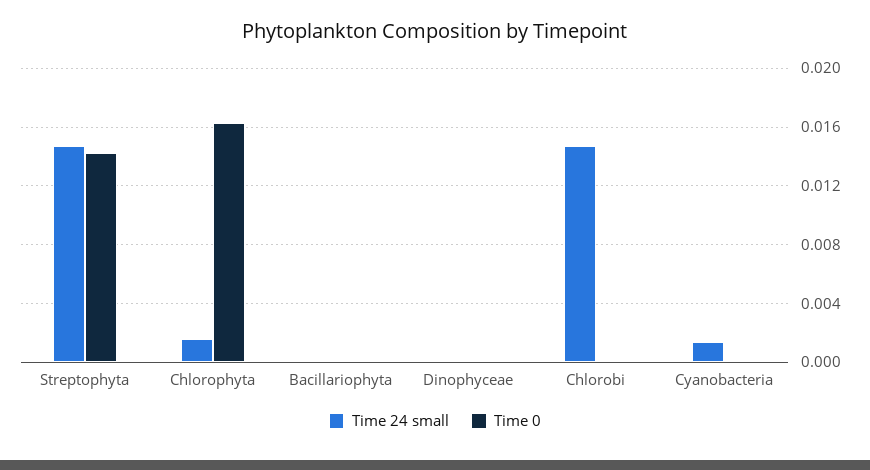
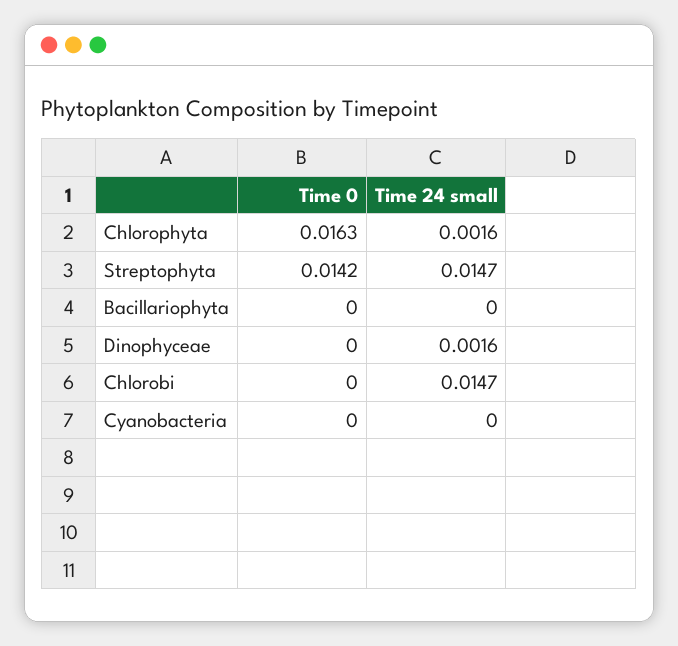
Time 24 small, Dinophyceae: 0 -> 0.0016
Time 24 small, Cyanobacteria: 0.0015 -> 0

